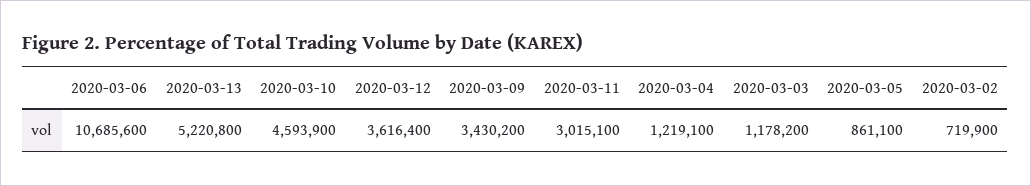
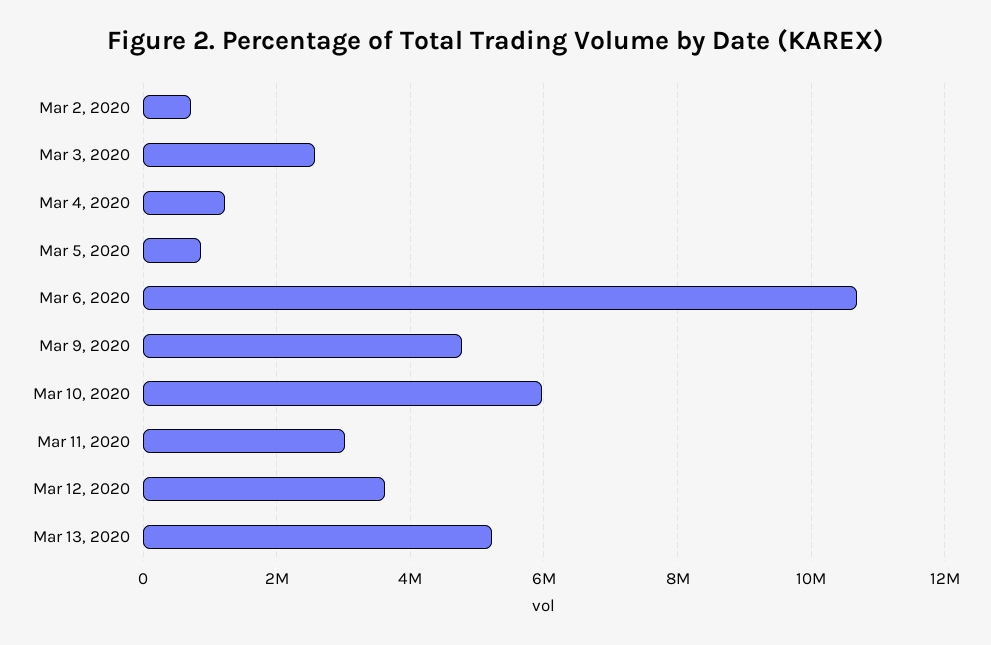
2020-03-10: 4593900 -> 6000000
2020-03-09: 3430200 -> 4800000
2020-03-03: 1178200 -> 2600000

